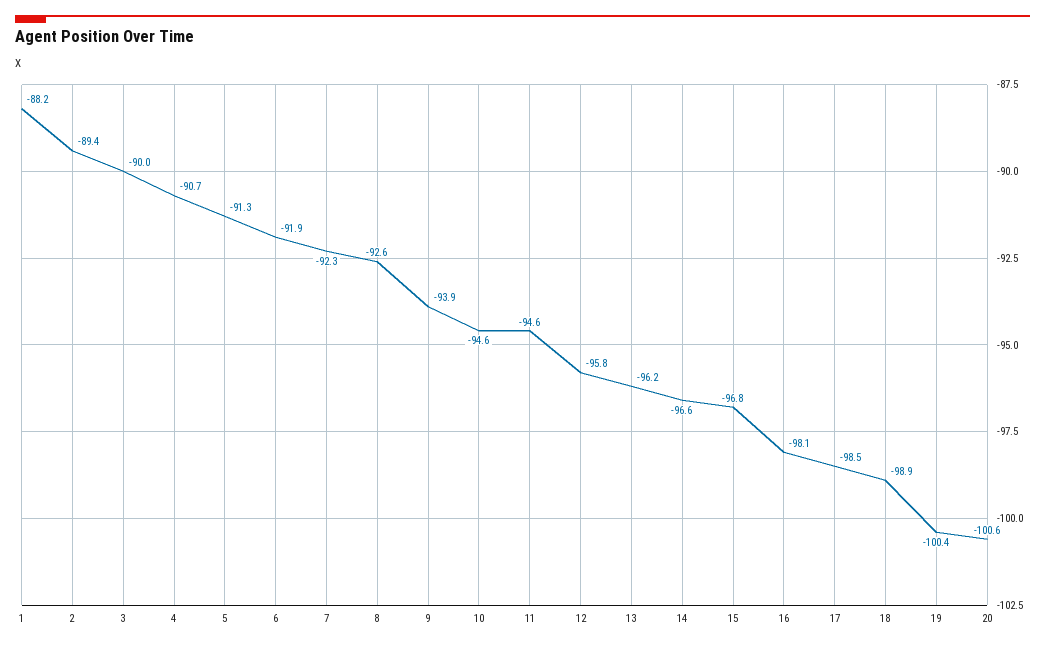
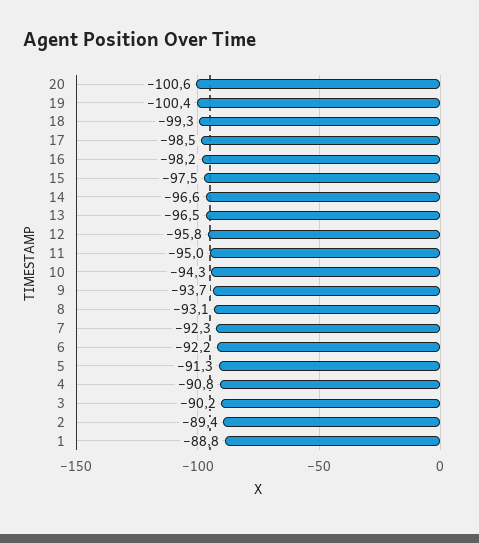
1: -88.2 -> -88.8
3: -90 -> -90.2
4: -90.7 -> -90.8
6: -91.9 -> -92.2
8: -92.6 -> -93.1
9: -93.9 -> -93.7
10: -94.6 -> -94.3
11: -94.6 -> -95
13: -96.2 -> -96.5
15: -96.8 -> -97.5
16: -98.1 -> -98.2
18: -98.9 -> -99.3

